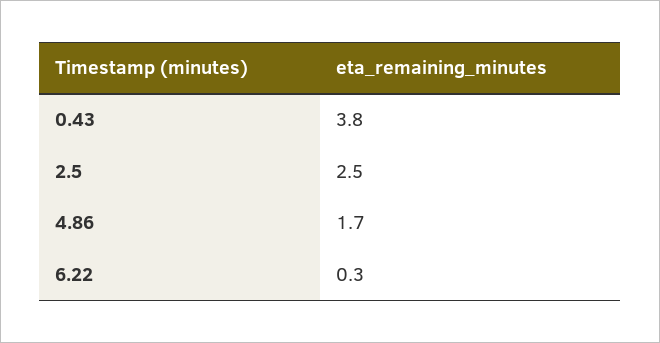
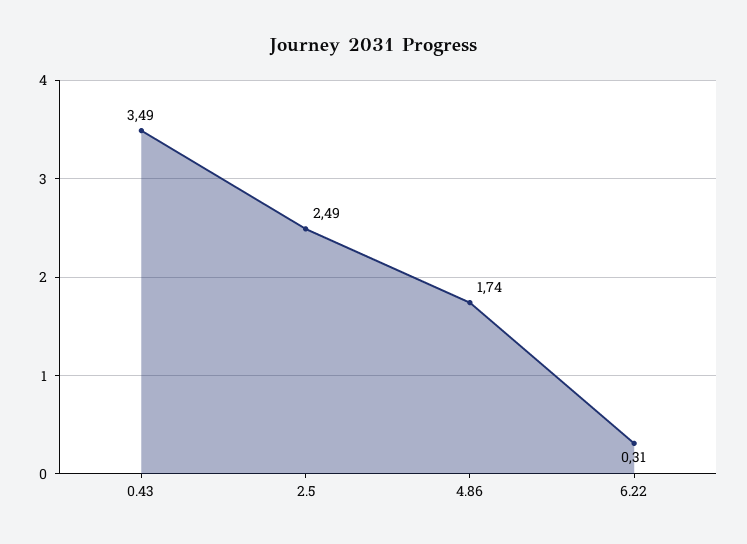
0.43: 3.8 -> 3.49

